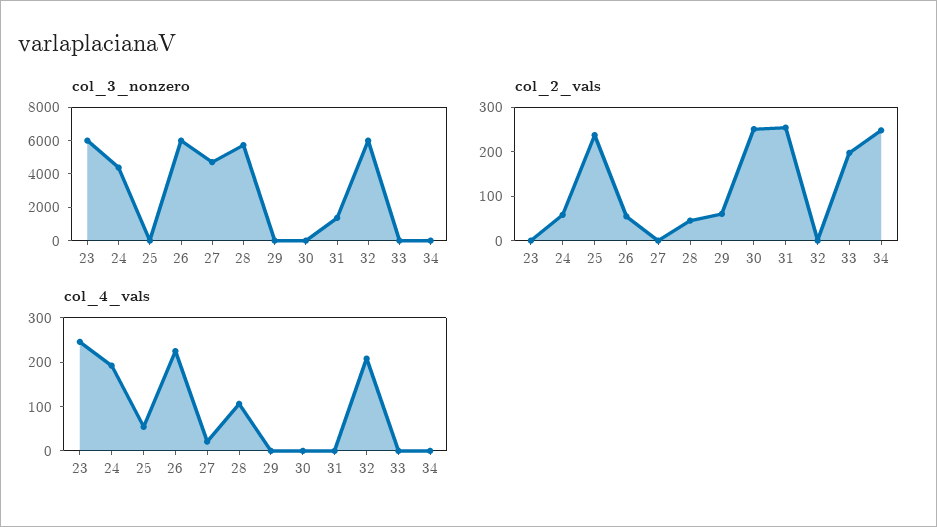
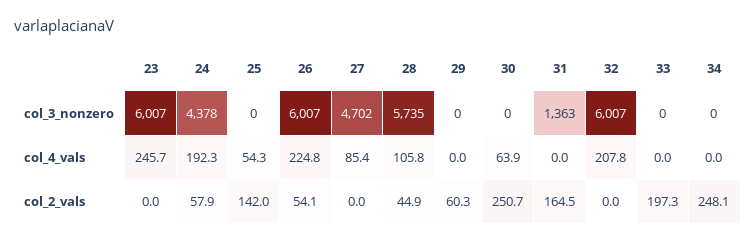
col_2_vals, 25: 240 -> 142
col_2_vals, 31: 260 -> 164.5
col_4_vals, 27: 20 -> 85.4
col_4_vals, 30: 0 -> 63.9

